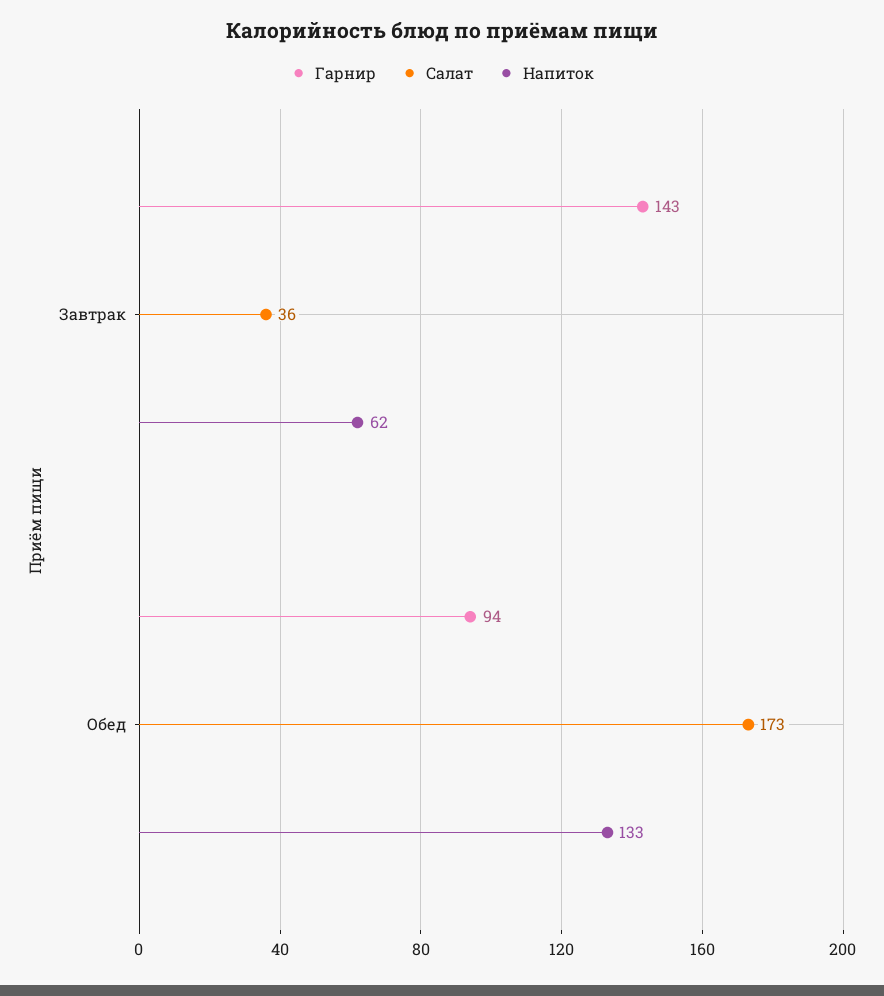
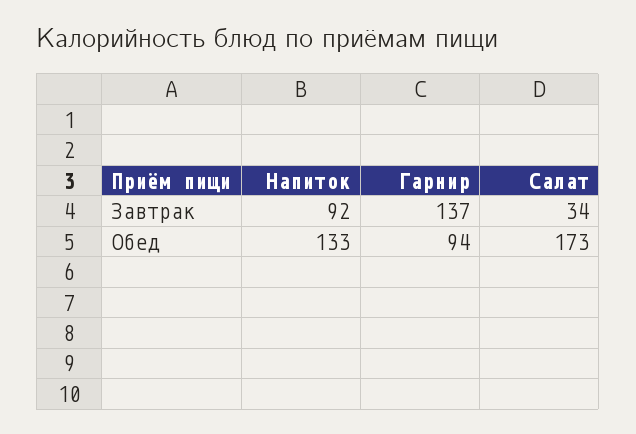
Гарнир, Завтрак: 143 -> 137
Салат, Завтрак: 36 -> 34
Напиток, Завтрак: 62 -> 92

